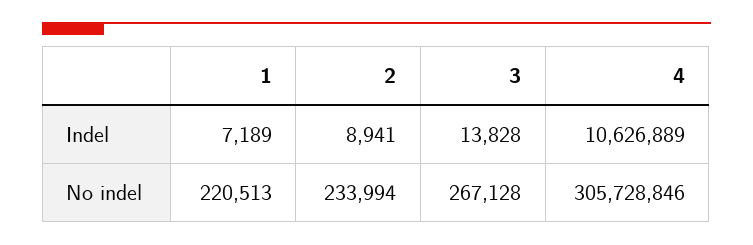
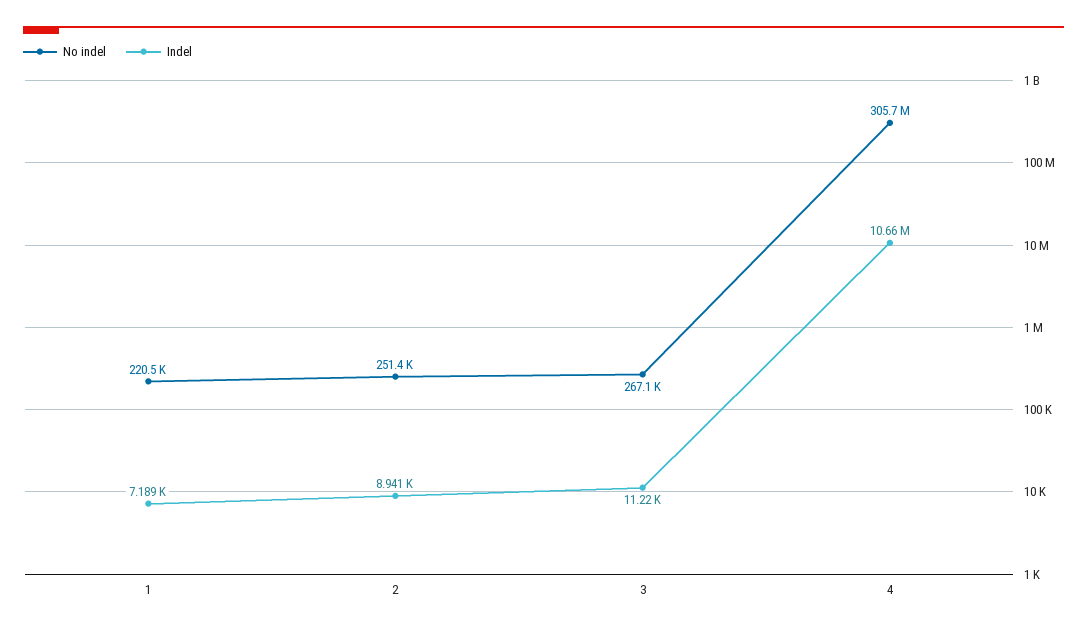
Indel, 3: 13828 -> 11220
Indel, 4: 10626889 -> 10660000
No indel, 2: 233994 -> 251400

